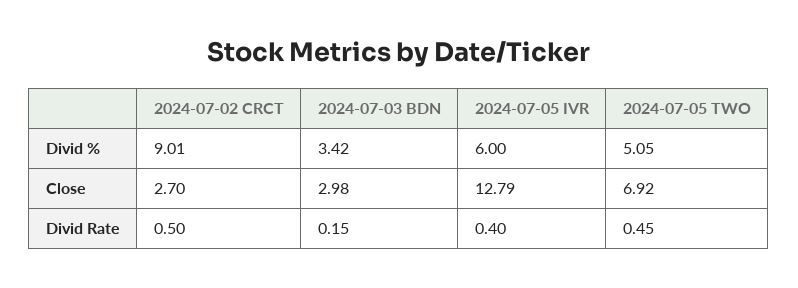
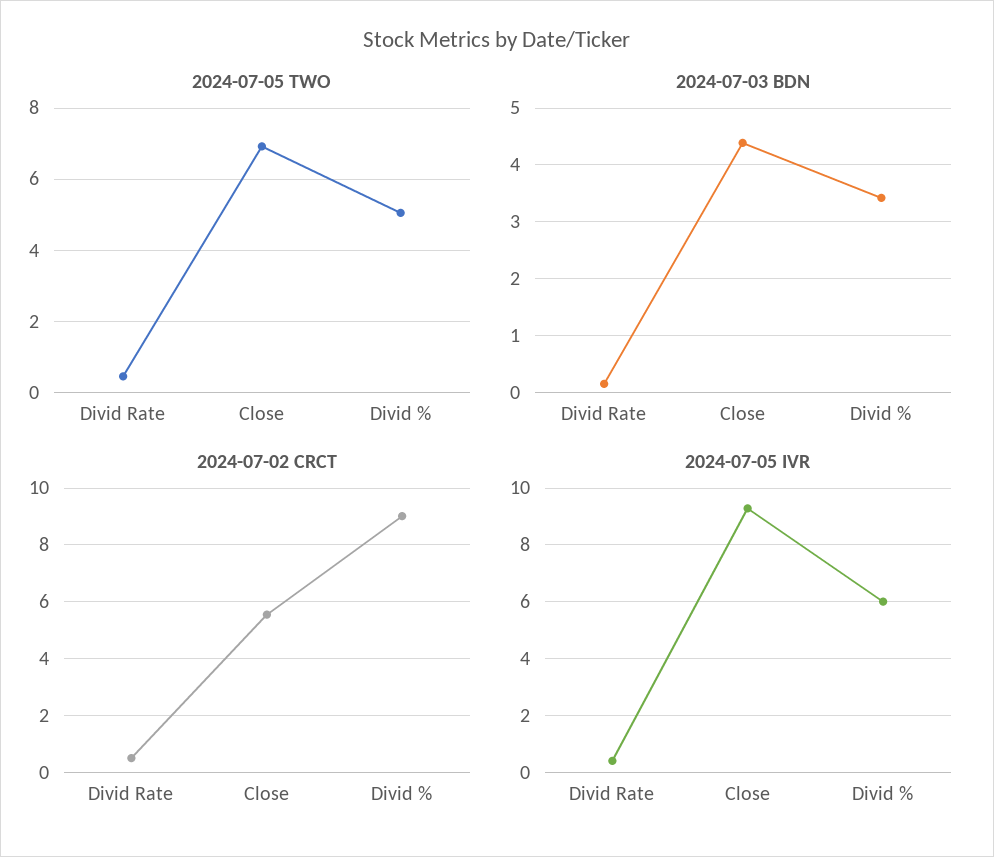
2024-07-02 CRCT, Close: 2.7 -> 5.5
2024-07-03 BDN, Close: 2.98 -> 4.4
2024-07-05 IVR, Close: 12.79 -> 9.25

